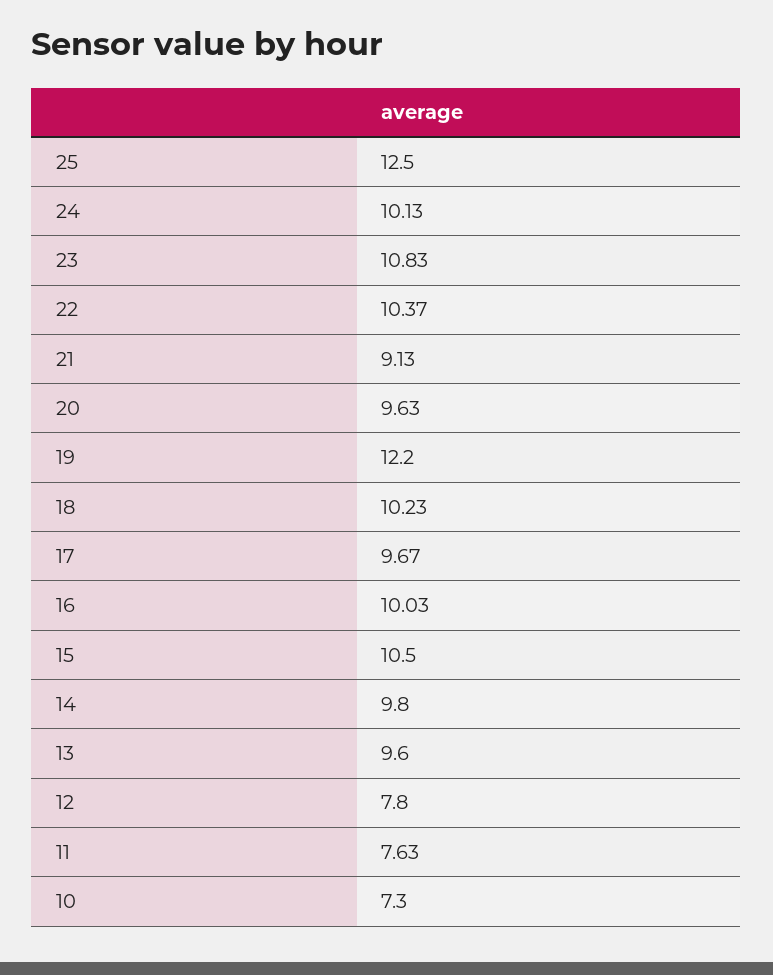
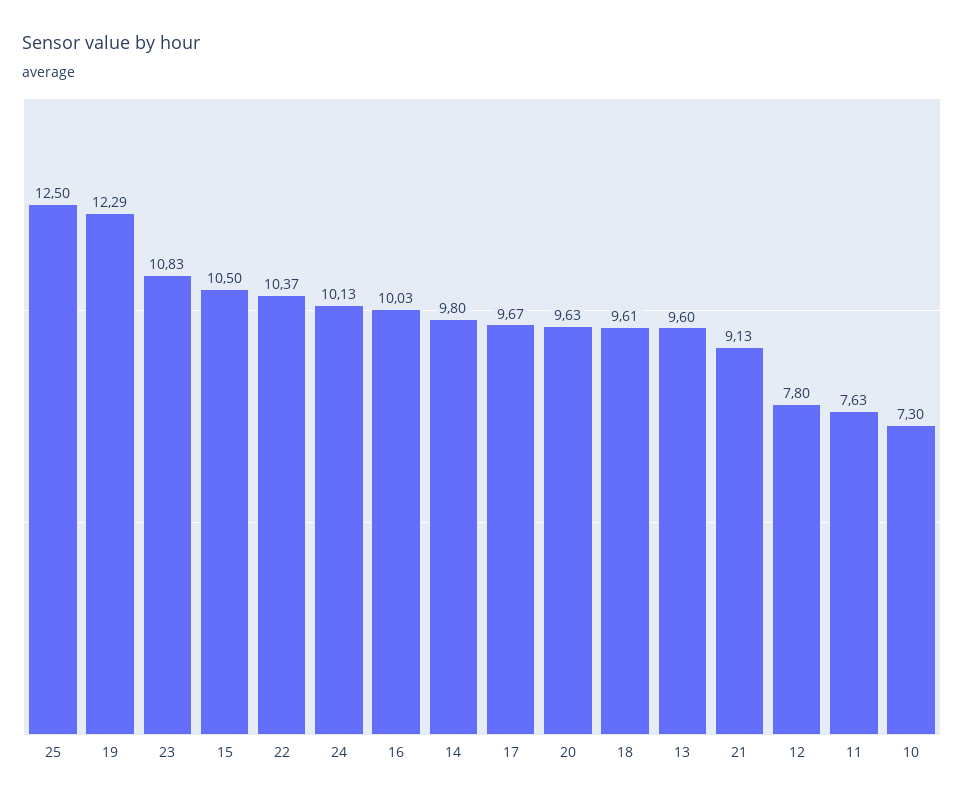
19: 12.2 -> 12.29
18: 10.23 -> 9.61

